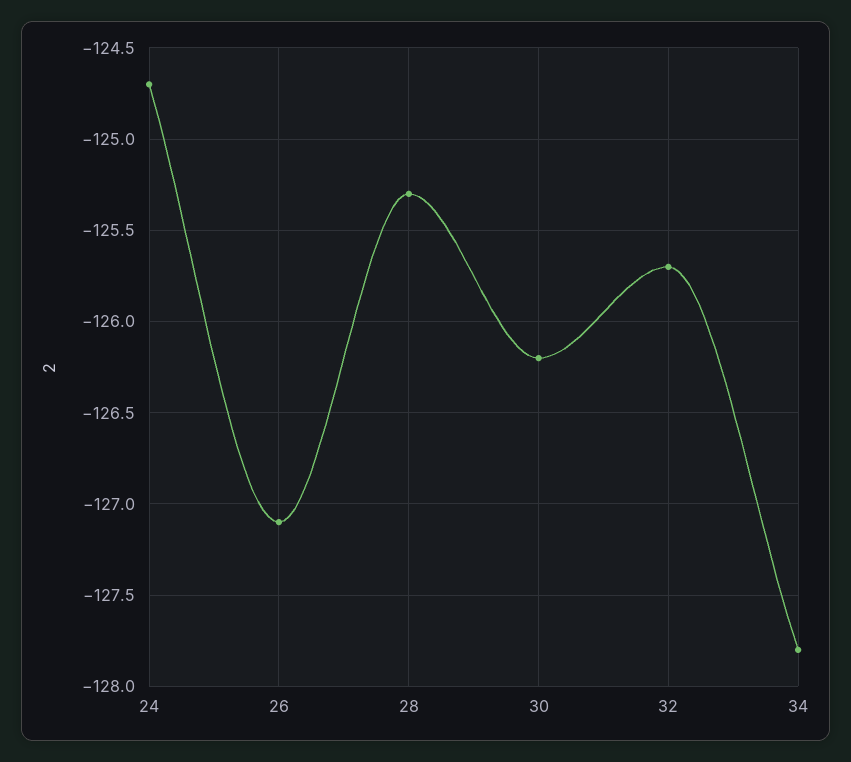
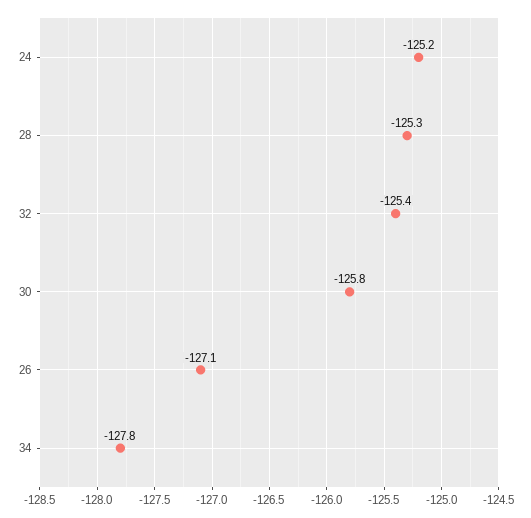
24: -124.7 -> -125.2
30: -126.2 -> -125.8
32: -125.7 -> -125.4

